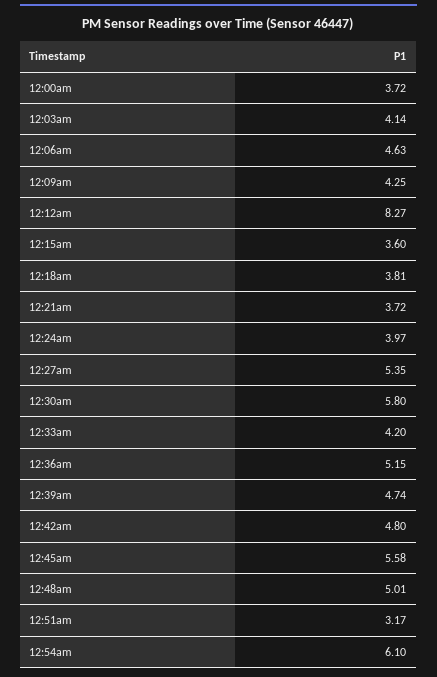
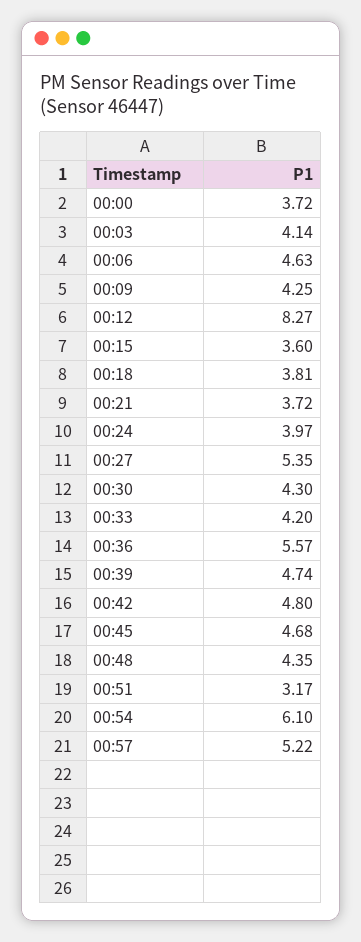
12:30am: 5.8 -> 4.3
12:36am: 5.15 -> 5.57
12:45am: 5.58 -> 4.68
12:48am: 5.01 -> 4.35
00:57: none -> 5.22

